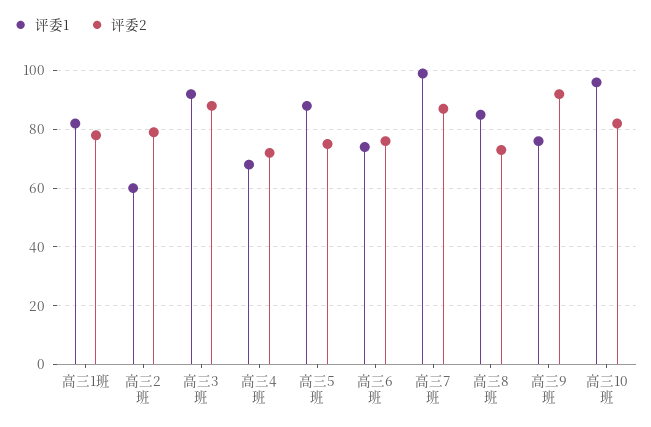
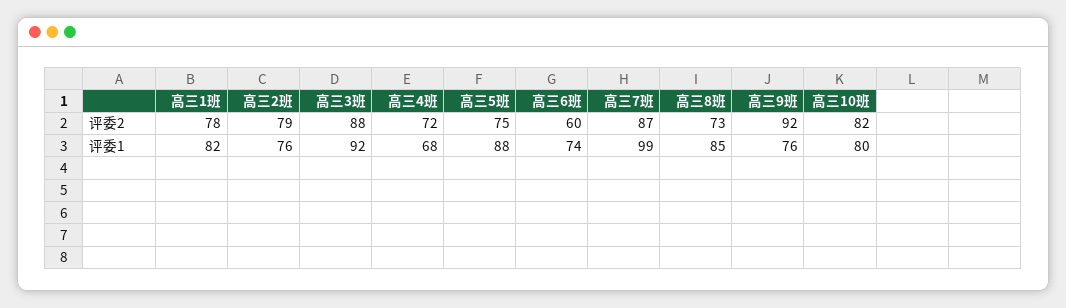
评委1, 高三2班: 60 -> 76
评委2, 高三6班: 75 -> 60
评委1, 高三10班: 95 -> 80

